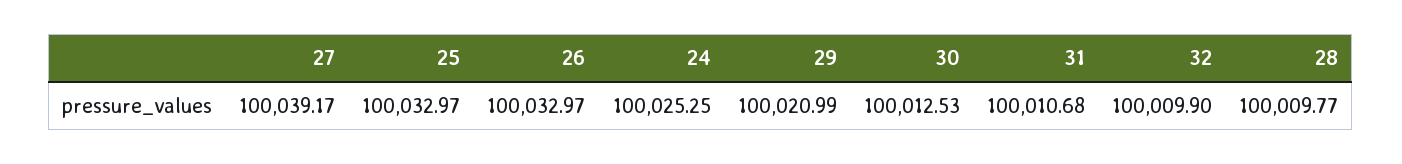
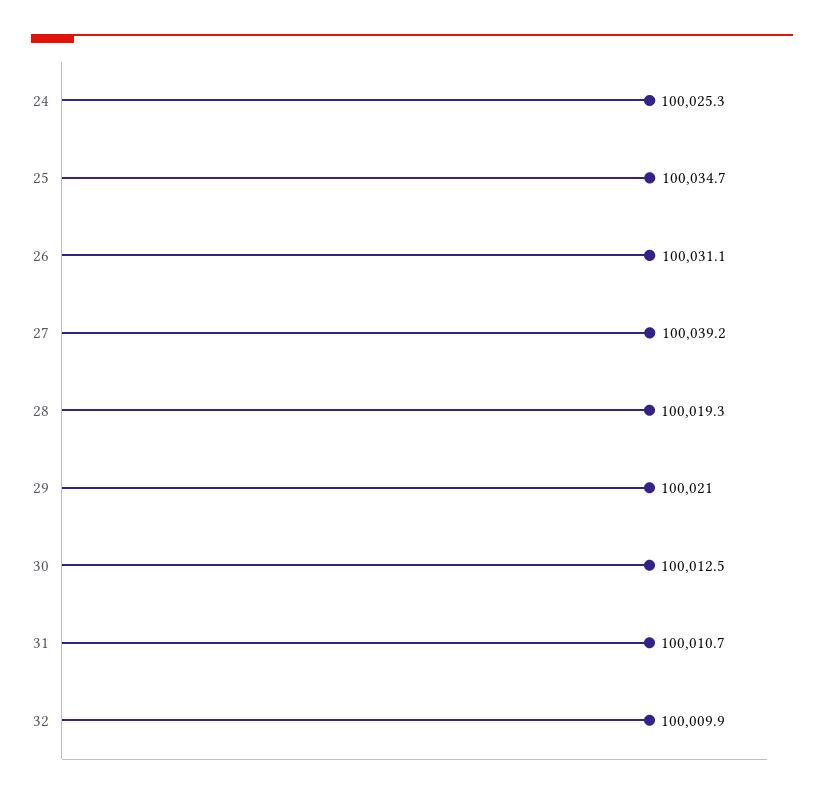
25: 100032.97 -> 100034.7
26: 100032.97 -> 100031.1
28: 100009.77 -> 100019.3

